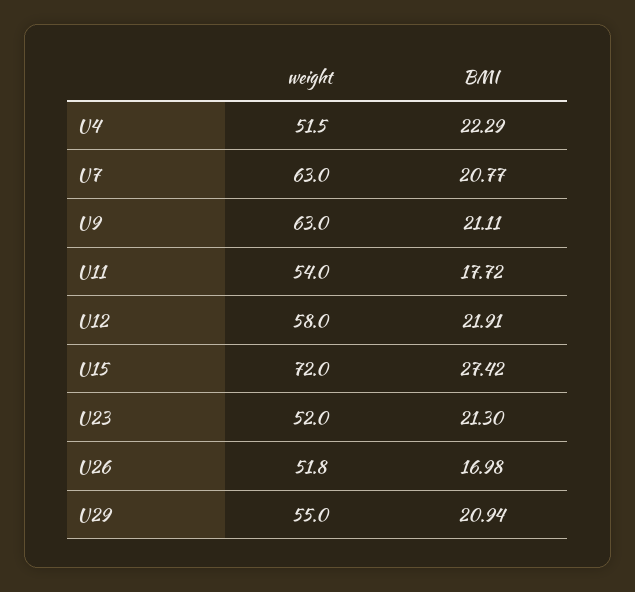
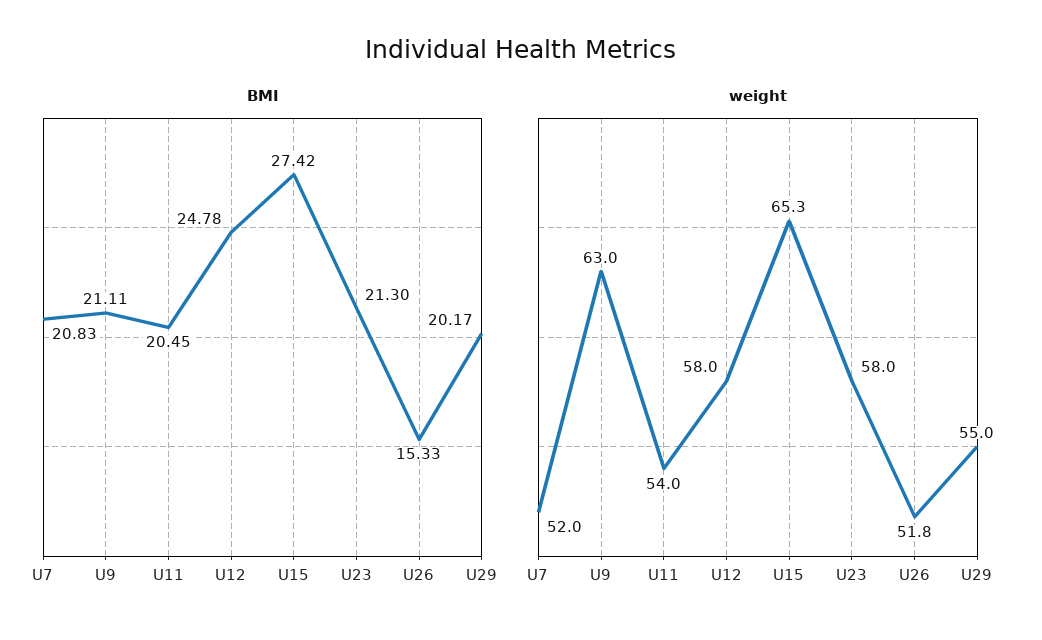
weight, U4: 51.5 -> none
BMI, U4: 22.29 -> none
weight, U7: 63 -> 52
BMI, U7: 20.77 -> 20.83
BMI, U11: 17.72 -> 20.45
BMI, U12: 21.91 -> 24.78
weight, U15: 72 -> 65.3
weight, U23: 52 -> 58
BMI, U26: 16.98 -> 15.33
BMI, U29: 20.94 -> 20.17

